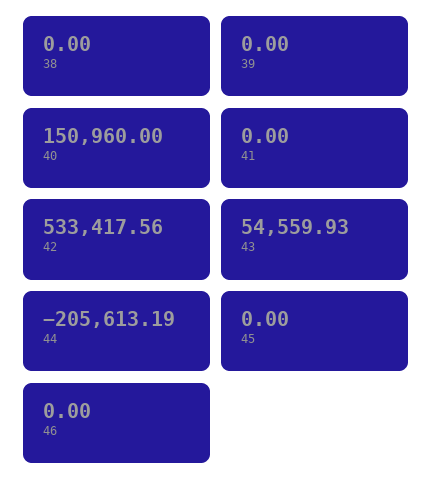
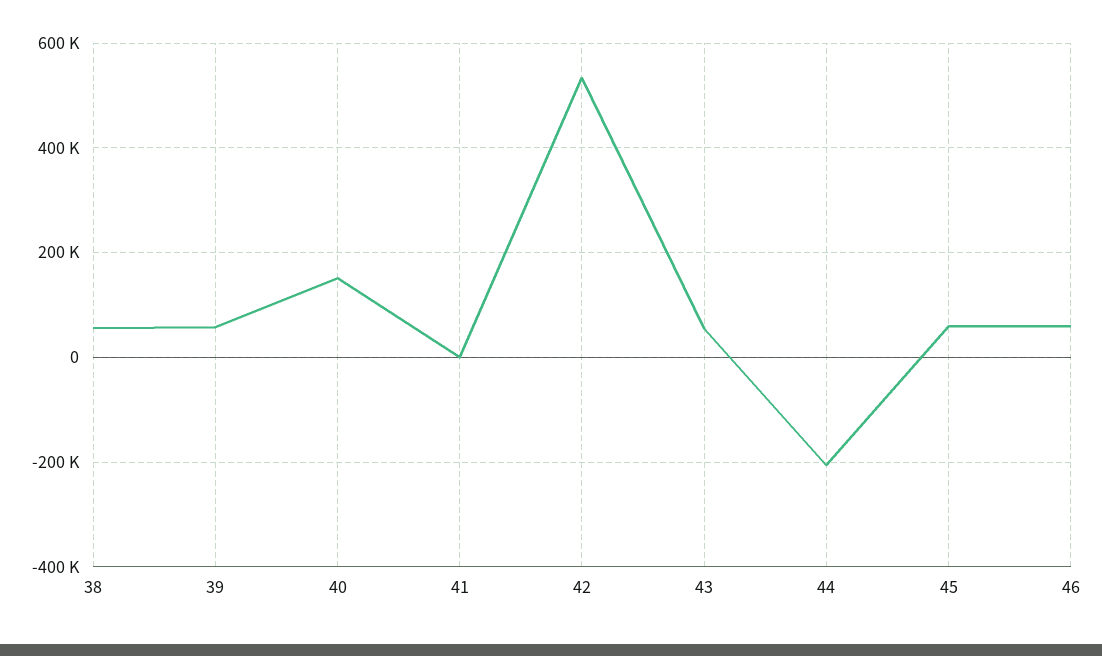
38: 0 -> 60000
39: 0 -> 60000
45: 0 -> 60000
46: 0 -> 60000

